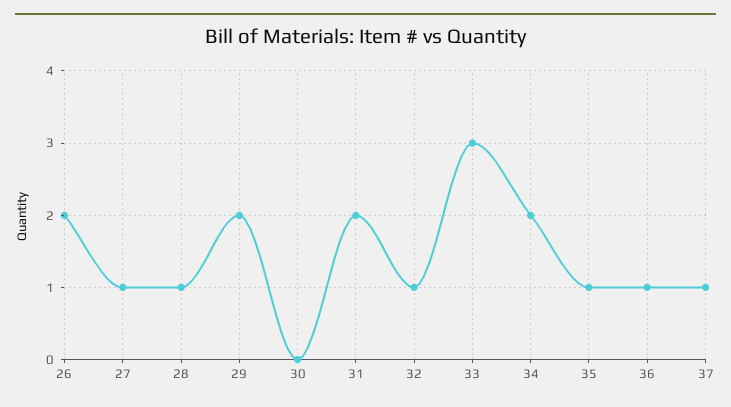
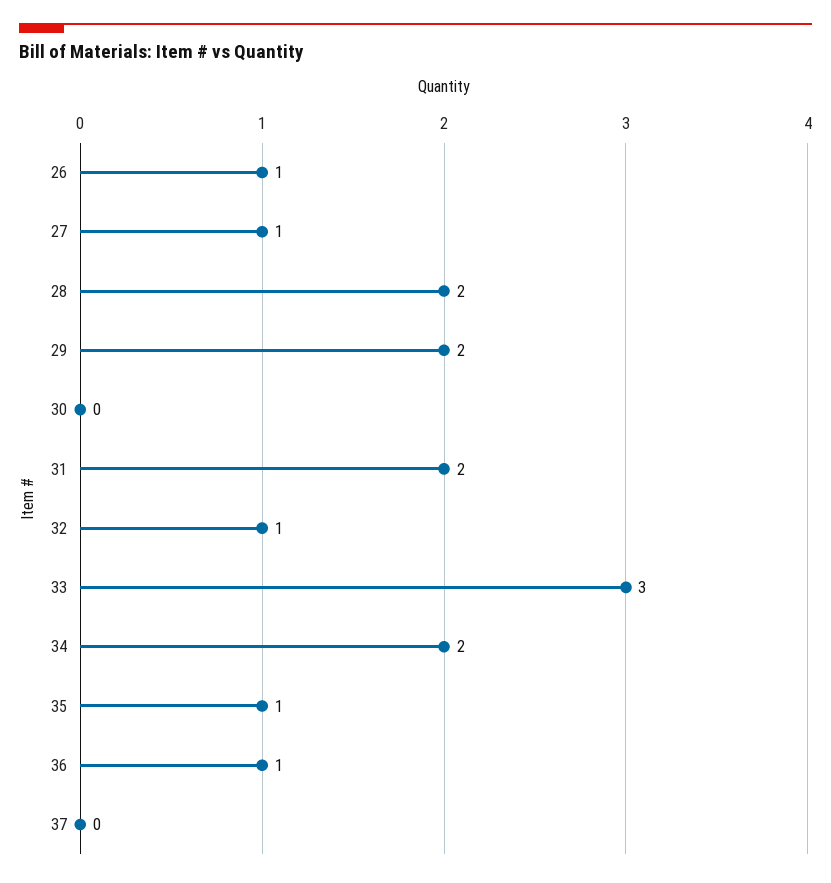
26: 2 -> 1
28: 1 -> 2
37: 1 -> 0

